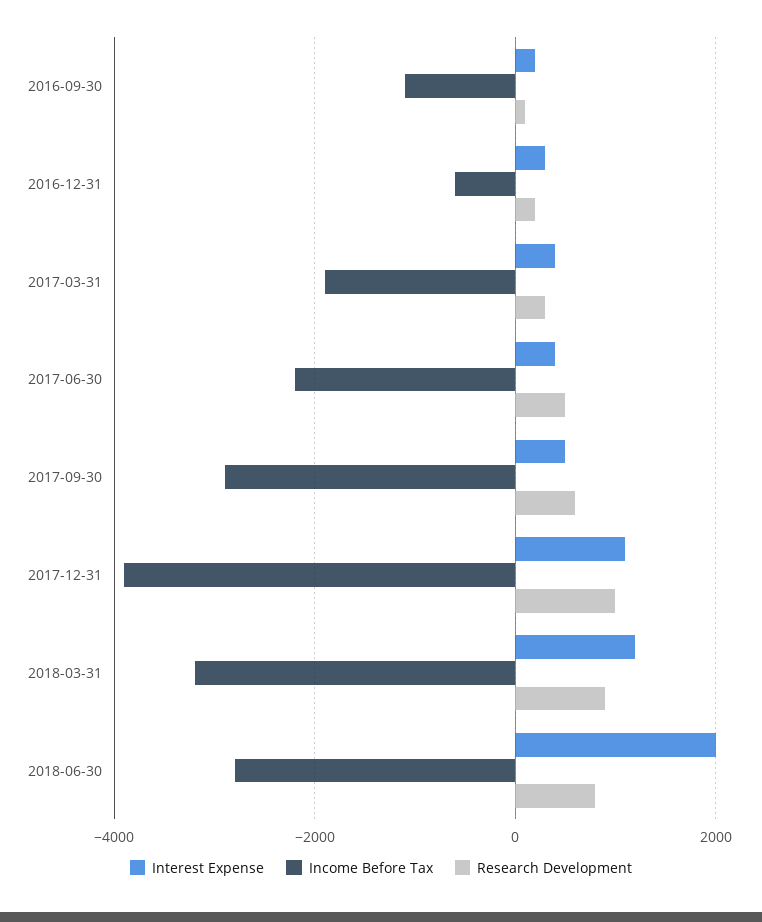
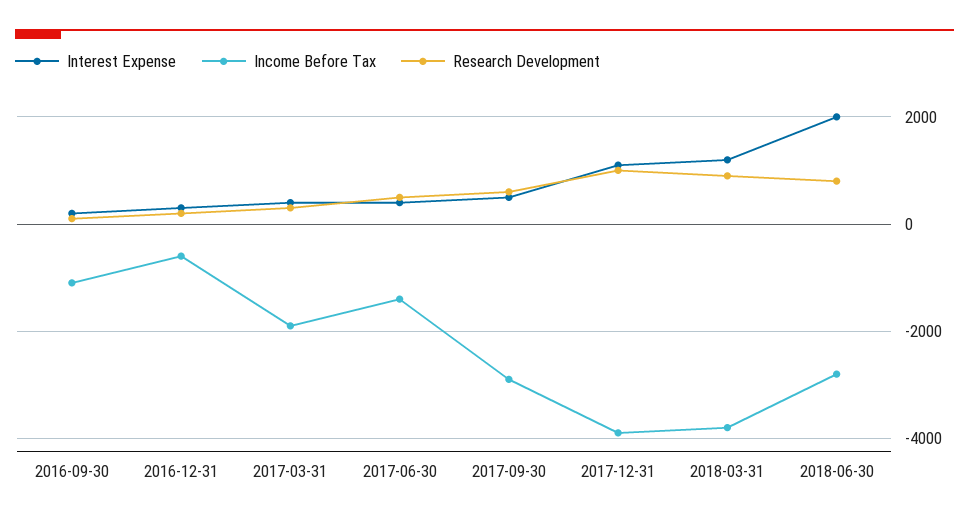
Income Before Tax, 2017-06-30: -2200 -> -1400
Income Before Tax, 2018-03-31: -3200 -> -3800

